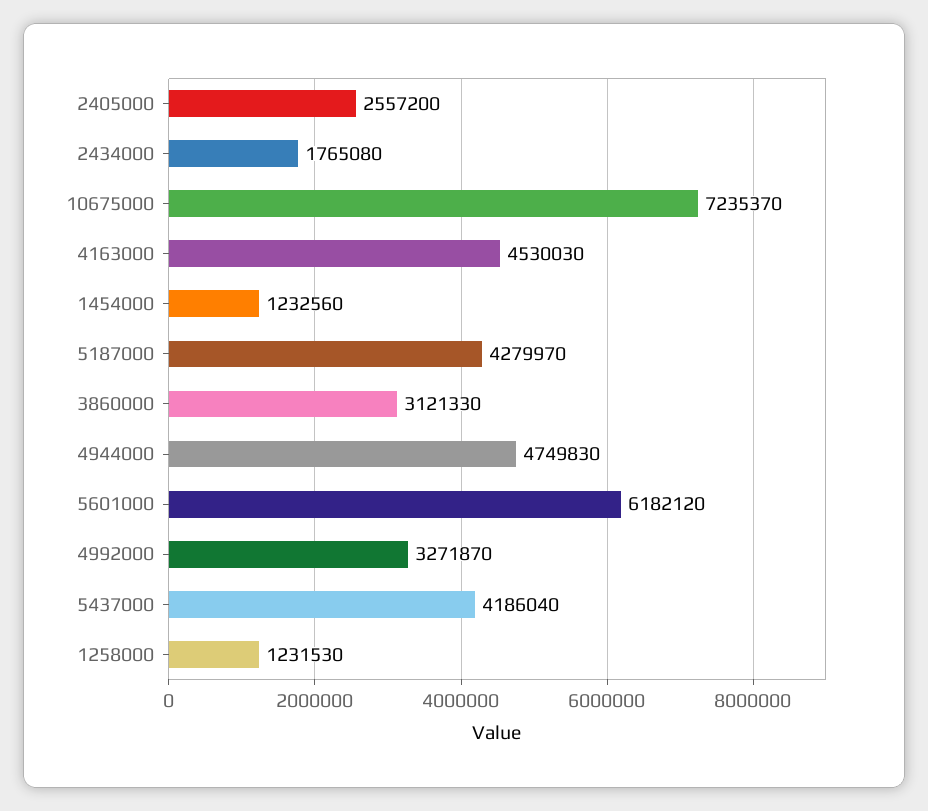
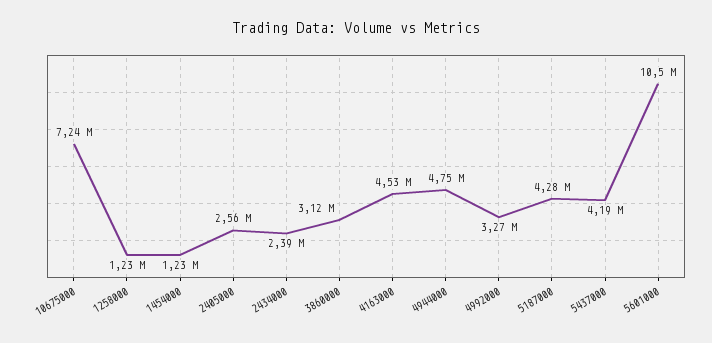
2434000: 1765080 -> 2390000
5601000: 6182120 -> 10500000

